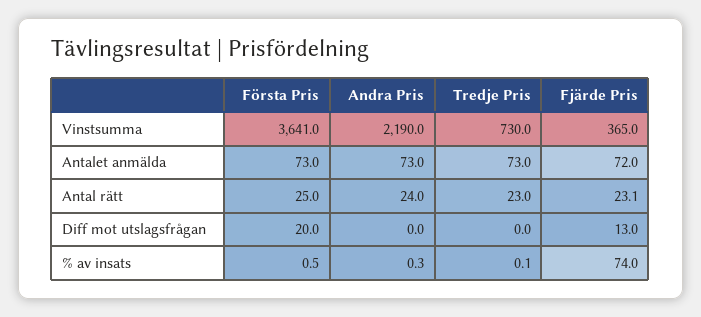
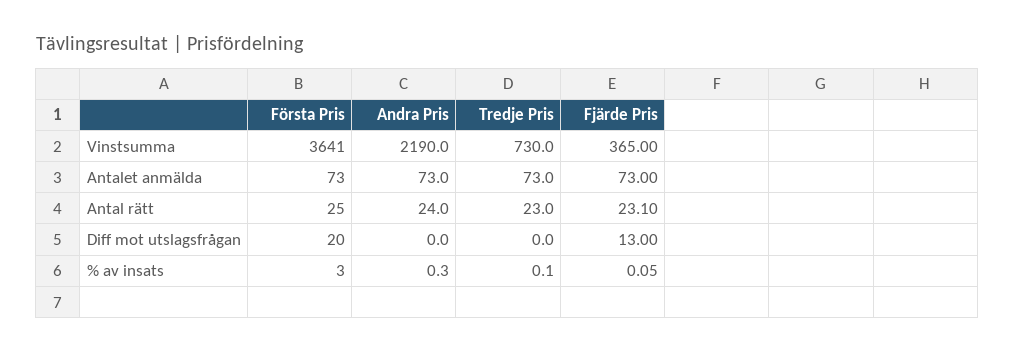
Fjärde Pris, Antalet anmälda: 72 -> 73
Första Pris, % av insats: 0.5 -> 3
Fjärde Pris, % av insats: 74 -> 0.05

